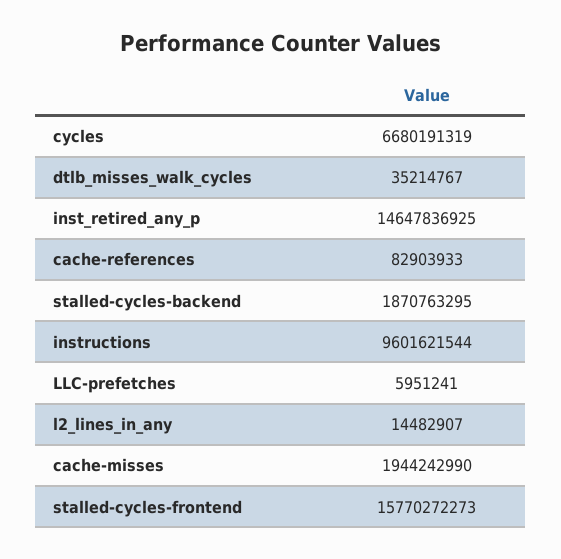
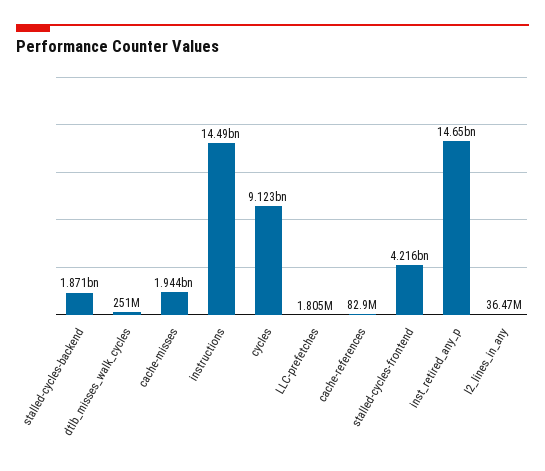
cycles: 6680191319 -> 9123000000
dtlb_misses_walk_cycles: 35214767 -> 251000000
instructions: 9601621544 -> 14490000000
LLC-prefetches: 5951241 -> 1805000
l2_lines_in_any: 14482907 -> 36470000
stalled-cycles-frontend: 15770272273 -> 4216000000

